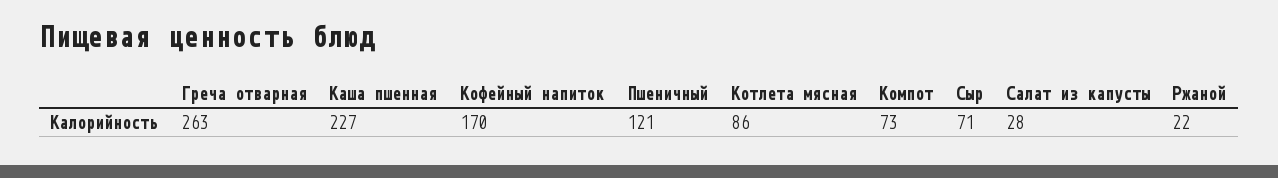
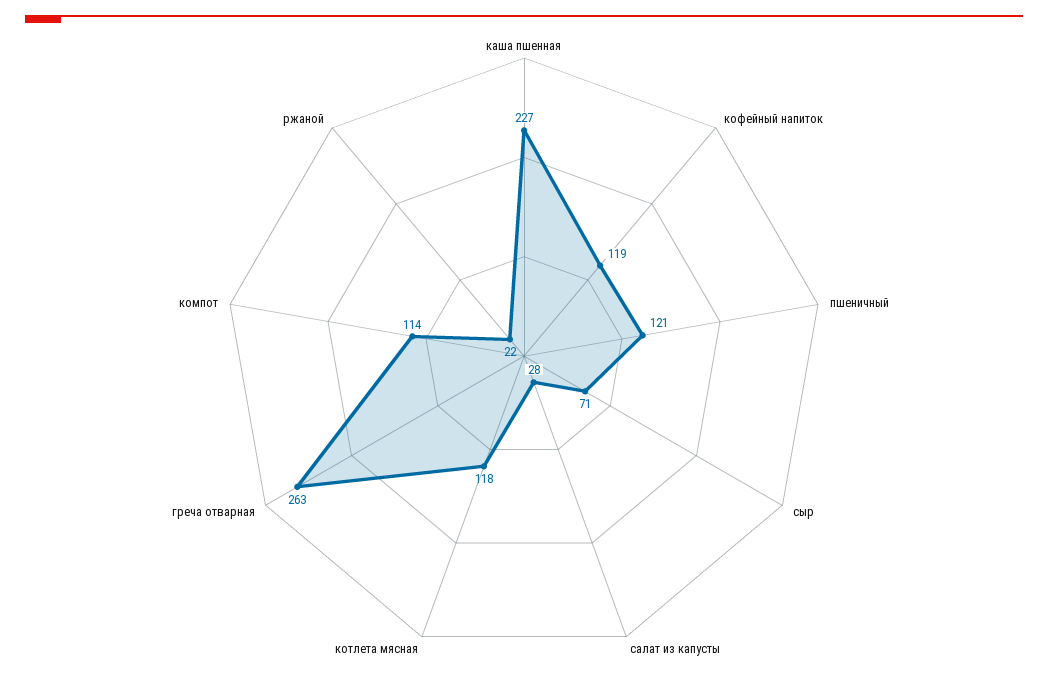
Кофейный напиток: 170 -> 119
Котлета мясная: 86 -> 118
Компот: 73 -> 114

